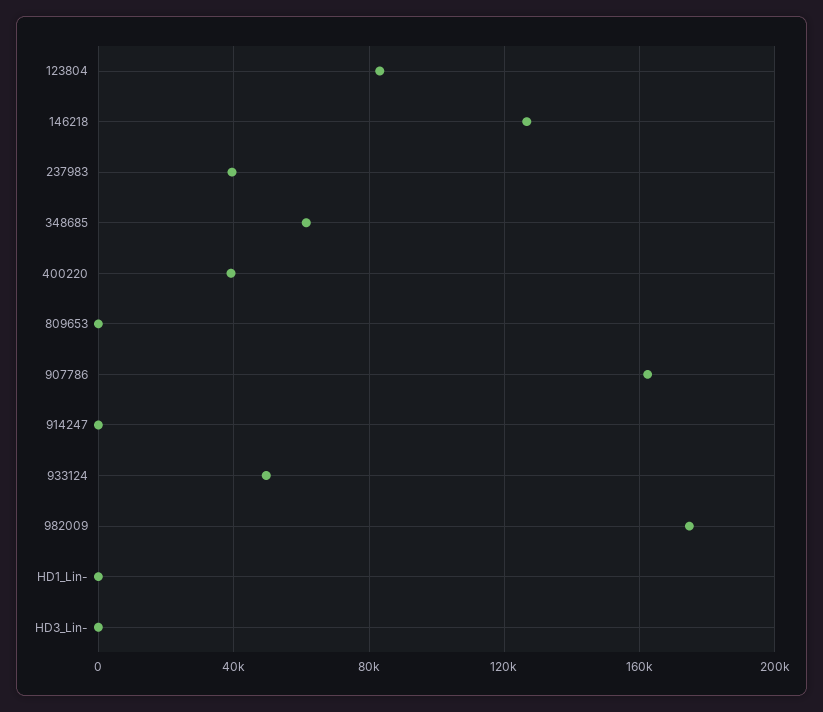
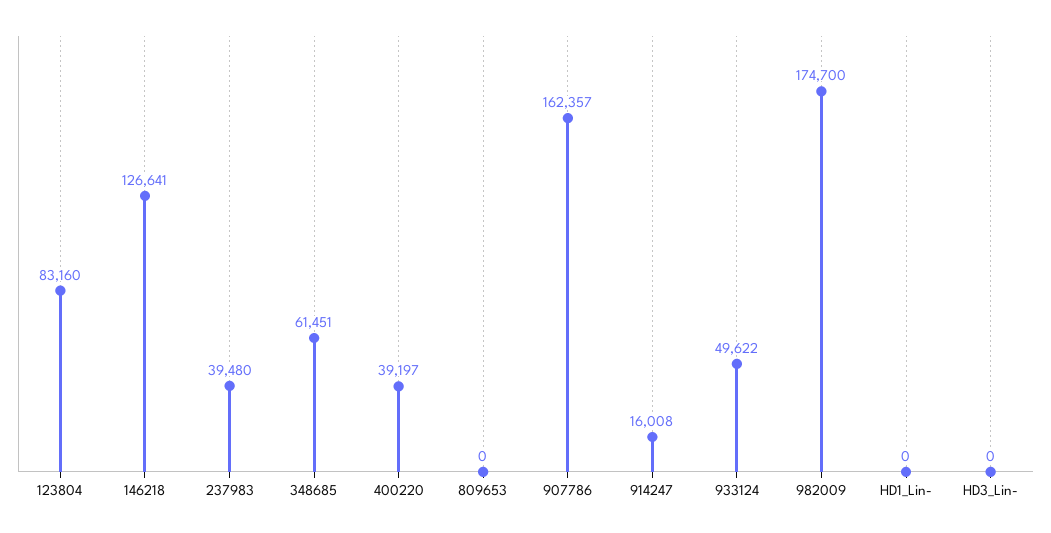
914247: 0 -> 16008

